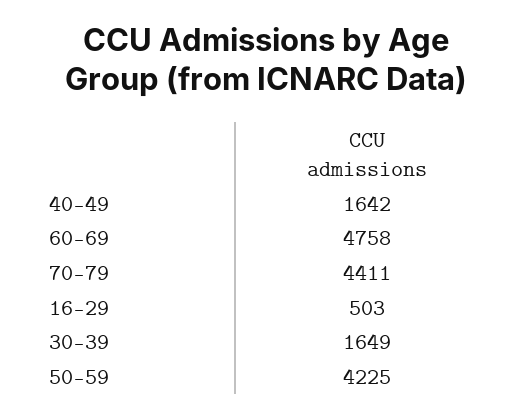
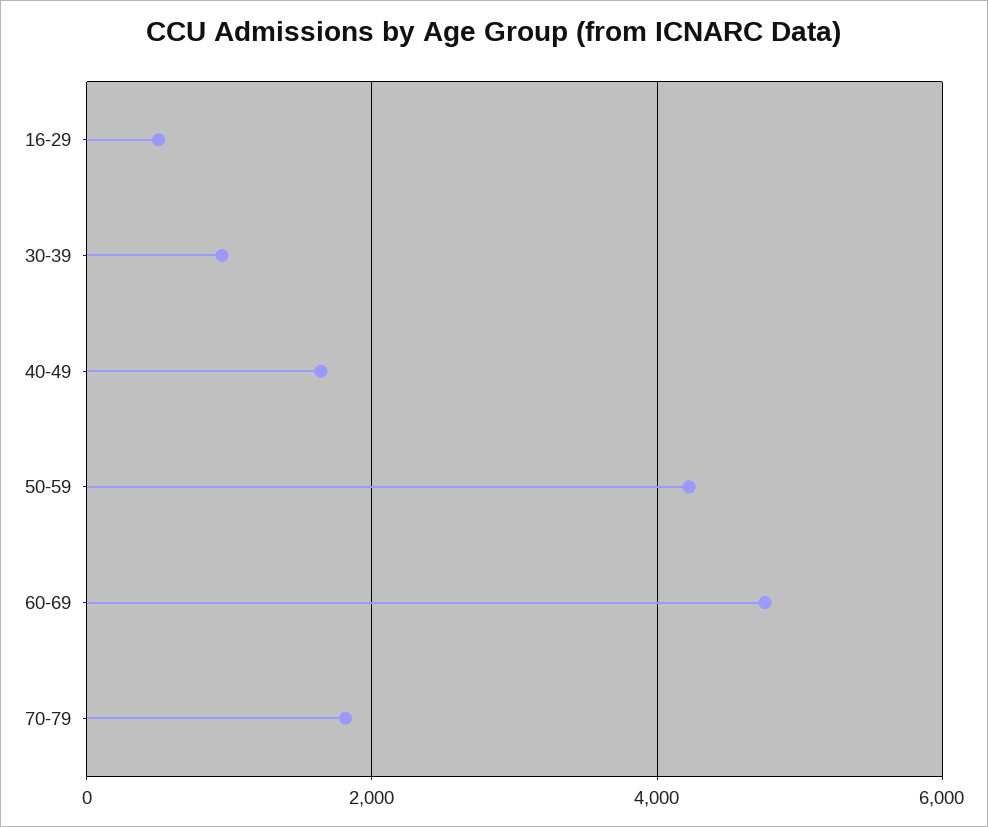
70-79: 4411 -> 1800
30-39: 1649 -> 1000

